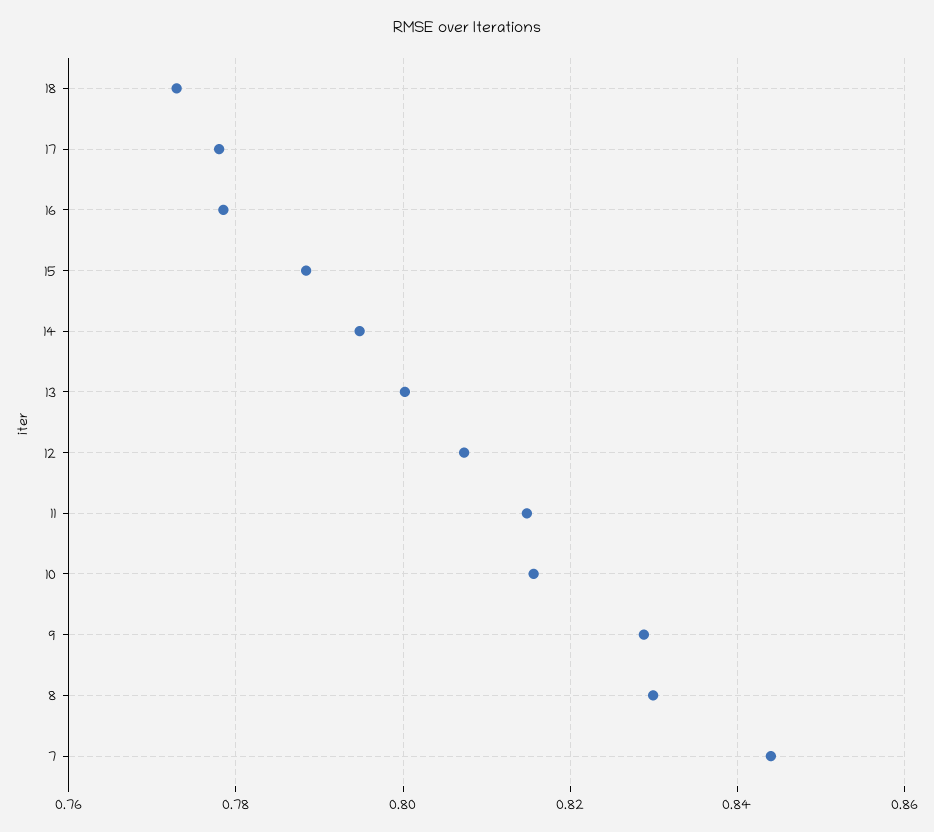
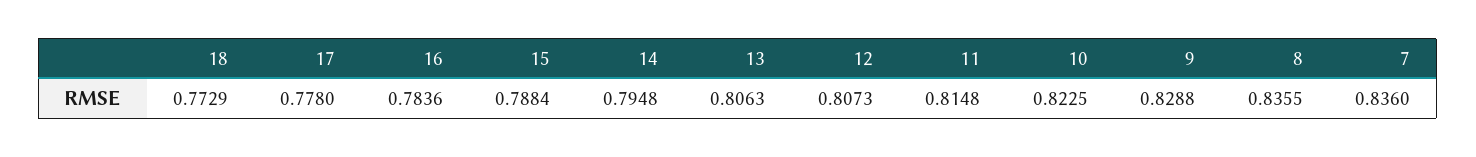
16: 0.778 -> 0.7836
13: 0.8 -> 0.8063
10: 0.816 -> 0.8225
8: 0.83 -> 0.8355
7: 0.844 -> 0.836

